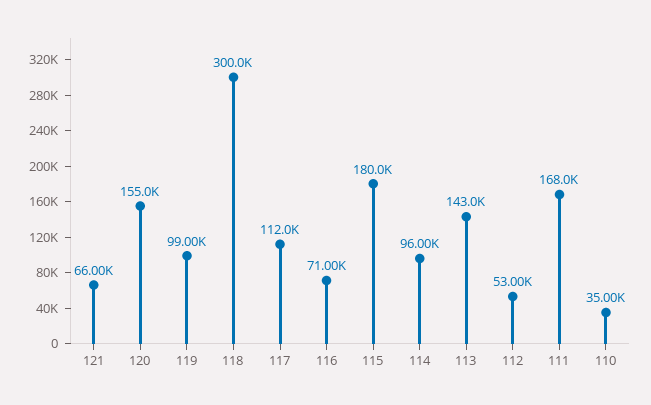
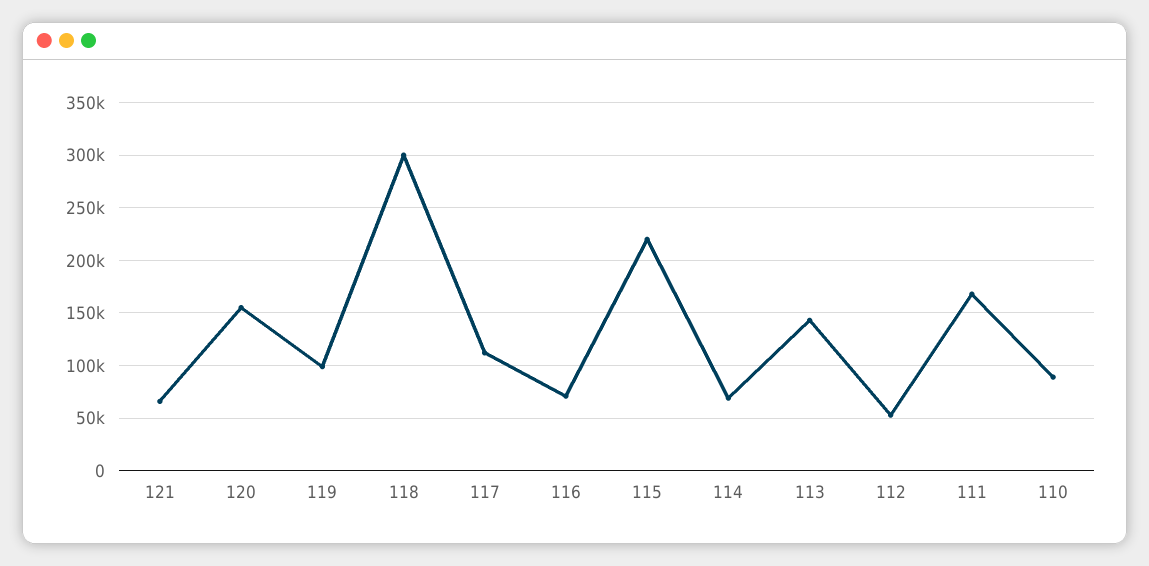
115: 180000 -> 220000
114: 96000 -> 70000
110: 35000 -> 90000

